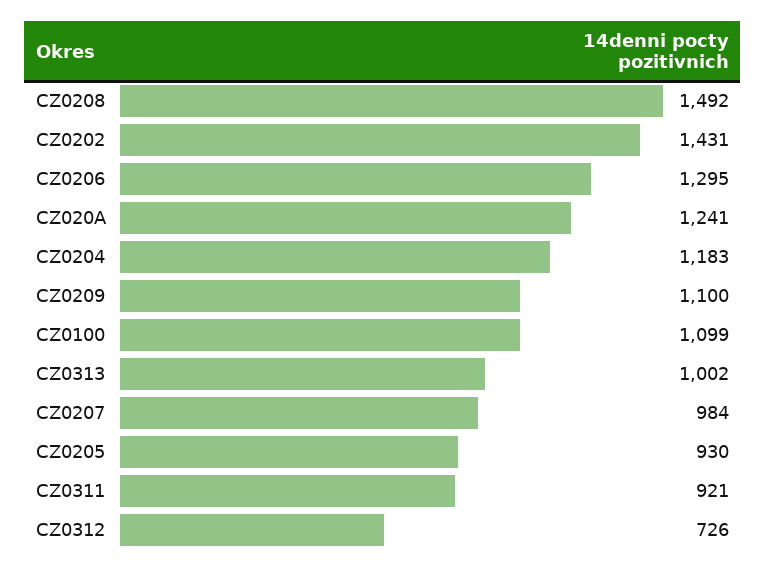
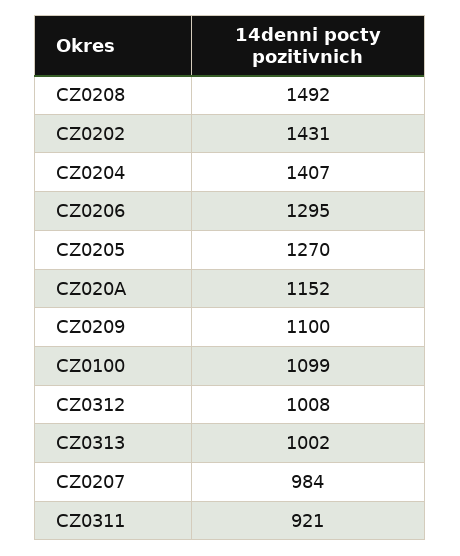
CZ020A: 1241 -> 1152
CZ0204: 1183 -> 1407
CZ0205: 930 -> 1270
CZ0312: 726 -> 1008

